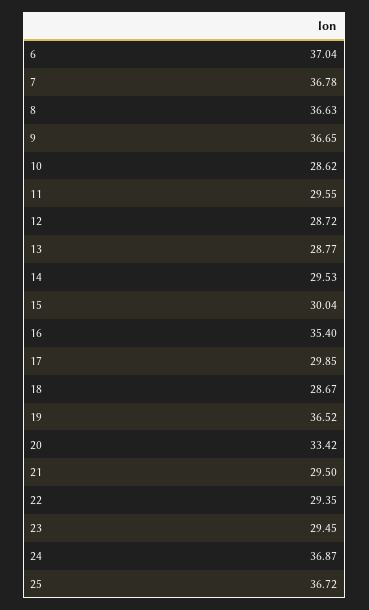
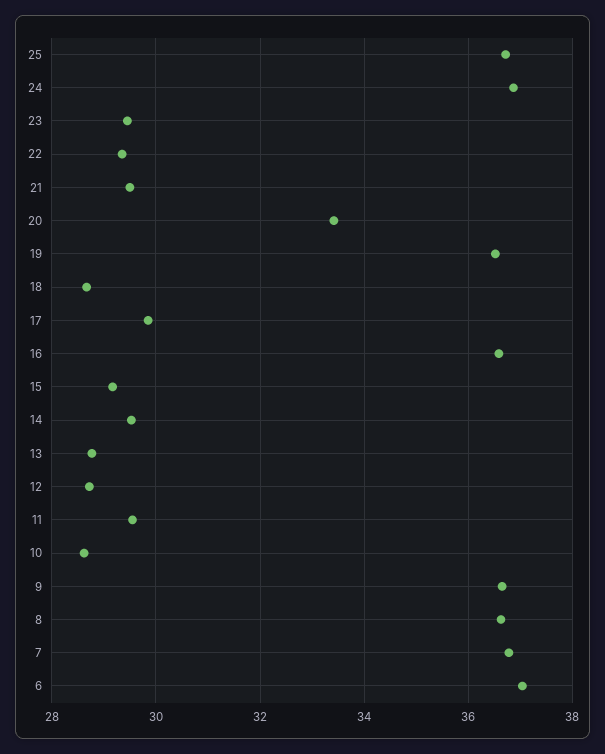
15: 30.04 -> 29.2
16: 35.4 -> 36.6

